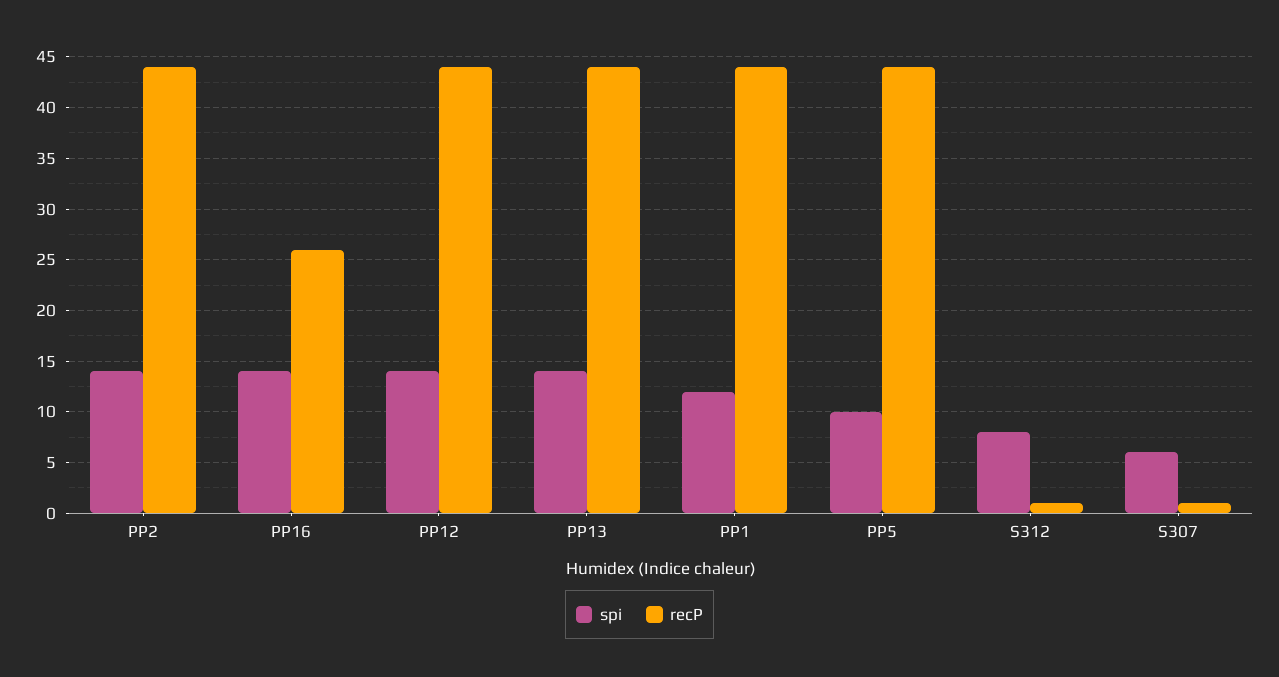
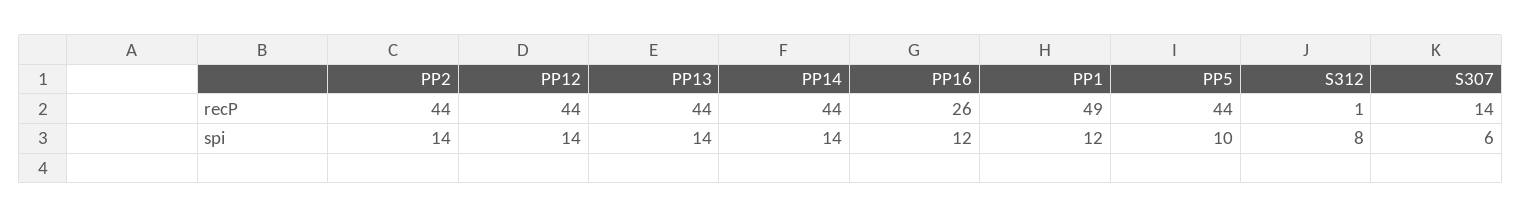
spi, PP16: 14 -> 12
recP, PP1: 44 -> 49
recP, S307: 1 -> 14
recP, PP14: none -> 44
spi, PP14: none -> 14

